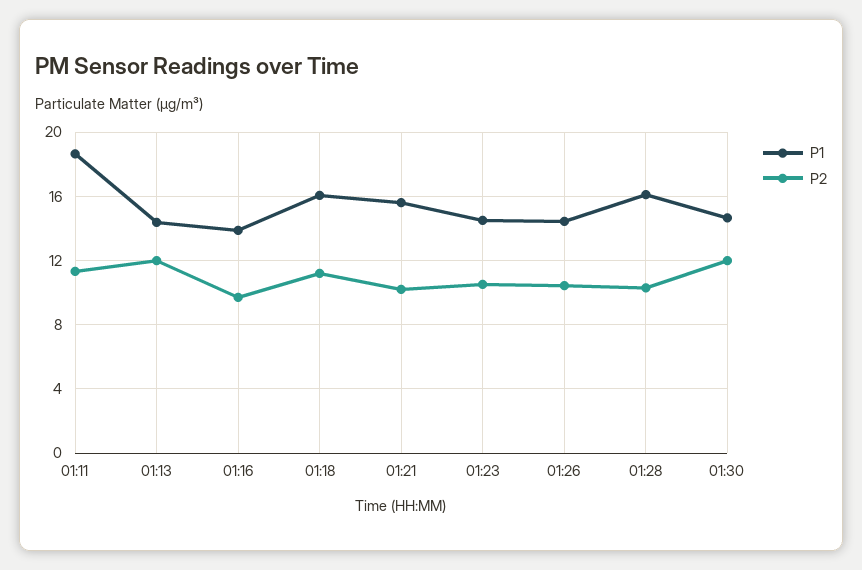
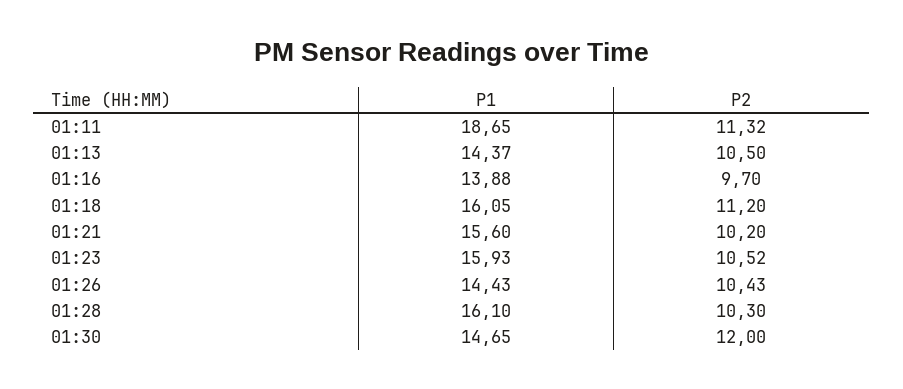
P2, 01:13: 12 -> 10.5
P1, 01:23: 14.5 -> 15.93

